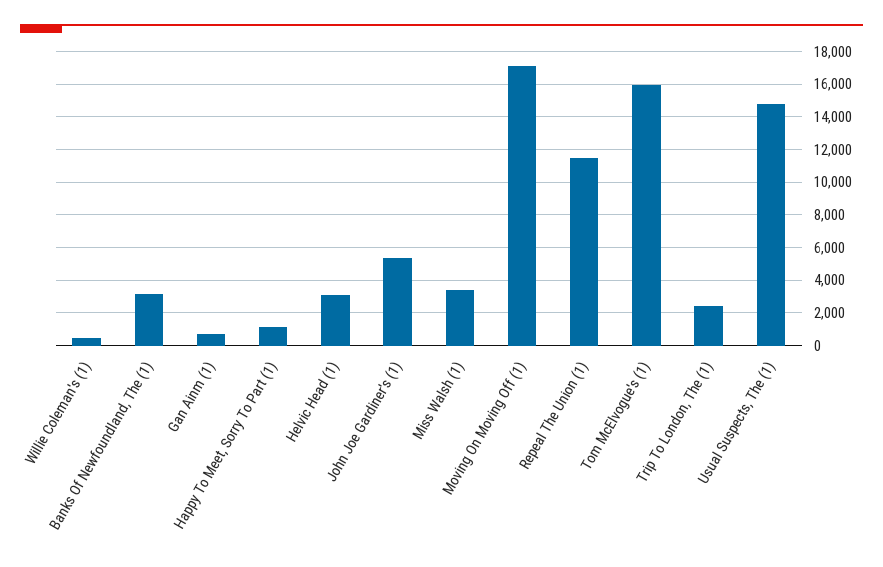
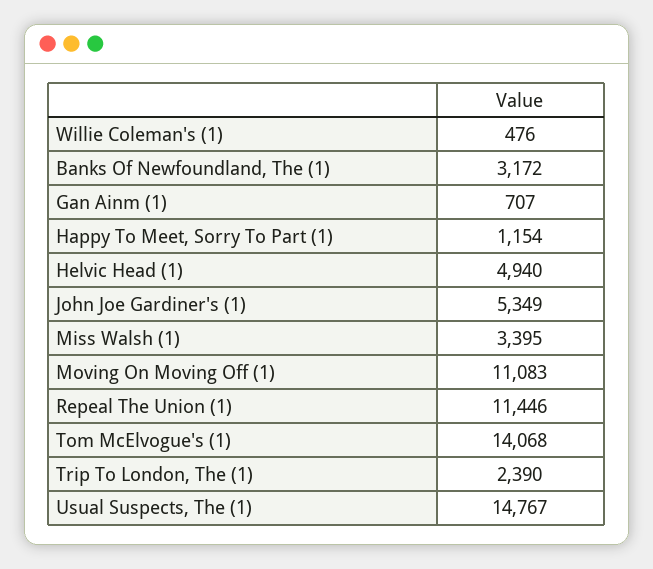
Helvic Head (1): 3000 -> 4940
Moving On Moving Off (1): 17000 -> 11083
Tom McElvogue's (1): 16000 -> 14068

